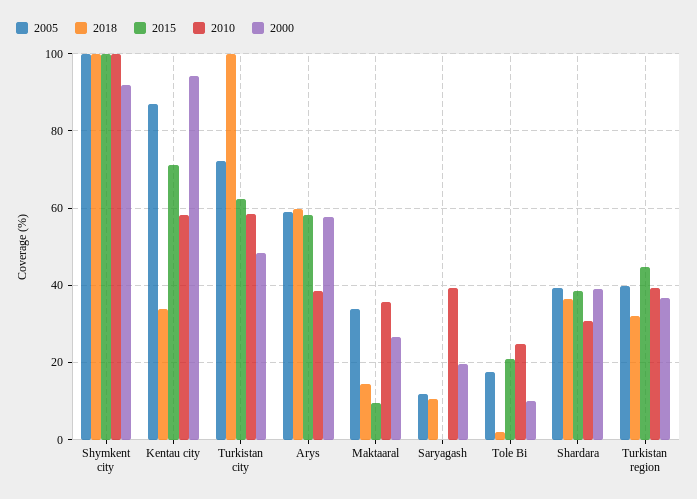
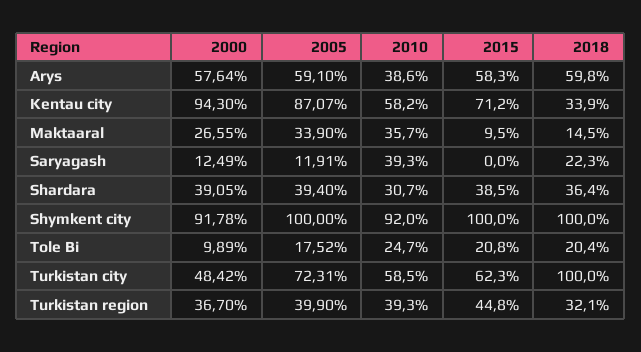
2010, Shymkent city: 100 -> 92
2018, Saryagash: 10 -> 22.3
2000, Saryagash: 20 -> 12.49
2018, Tole Bi: 2 -> 20.4

